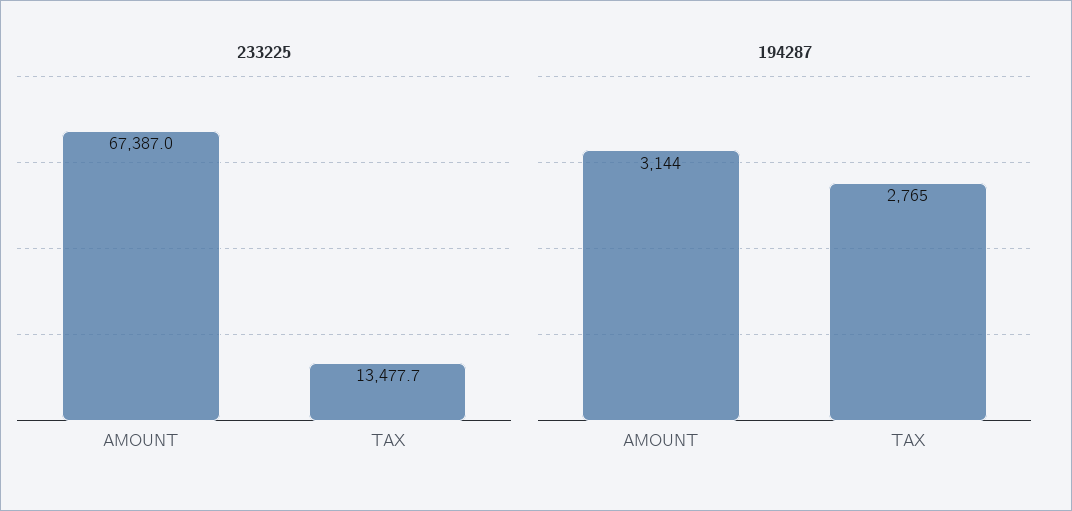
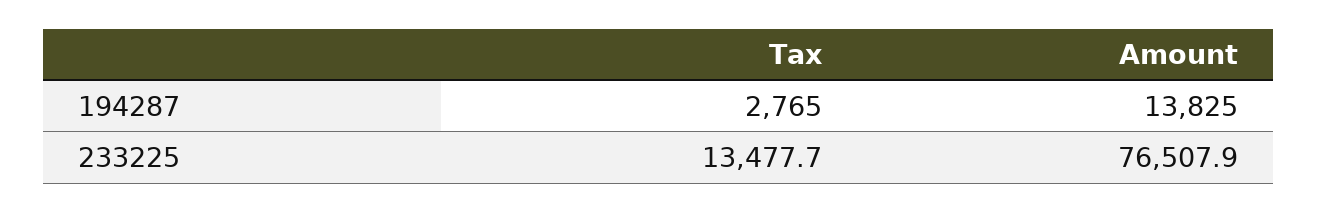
233225, AMOUNT: 67387 -> 76507.9
194287, AMOUNT: 3144 -> 13825

